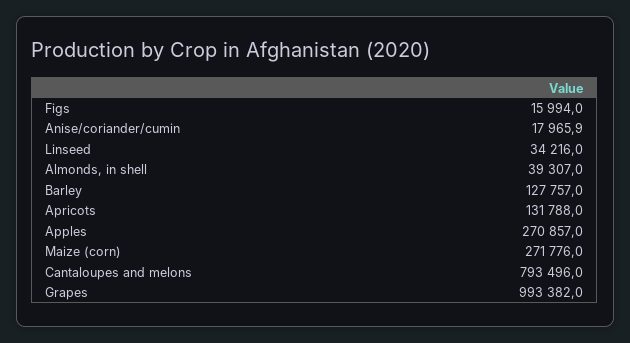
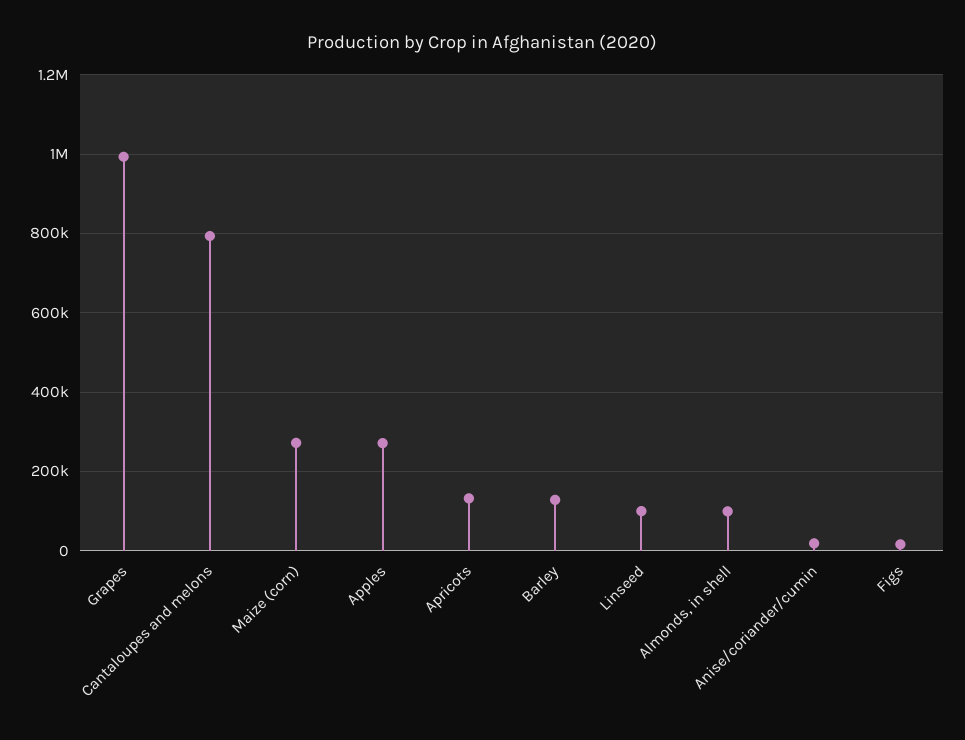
Linseed: 34216 -> 100000
Almonds, in shell: 39307 -> 100000

